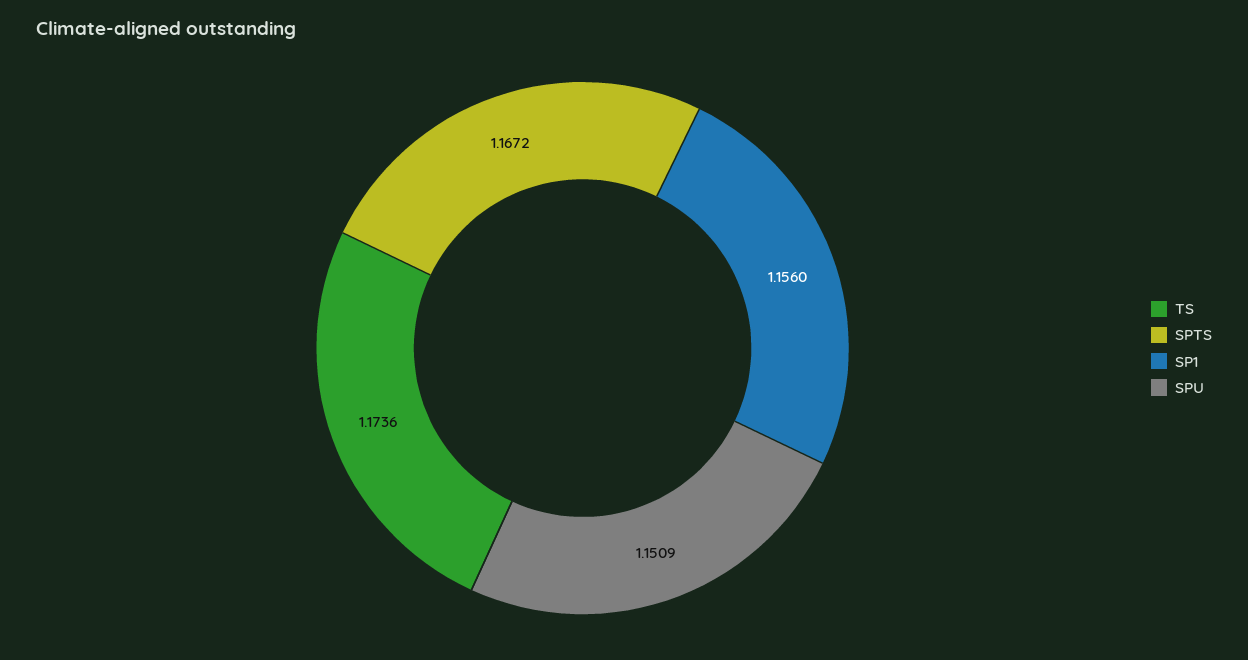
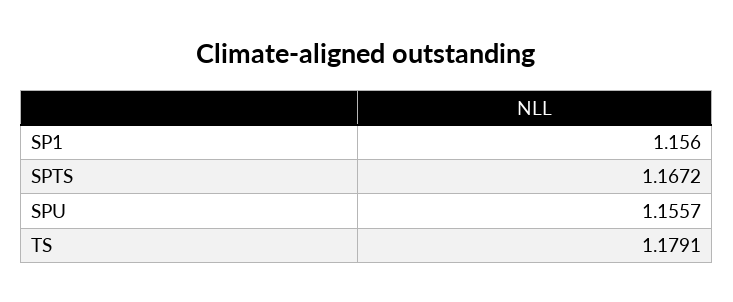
TS: 1.1736 -> 1.1791
SPU: 1.1509 -> 1.1557

